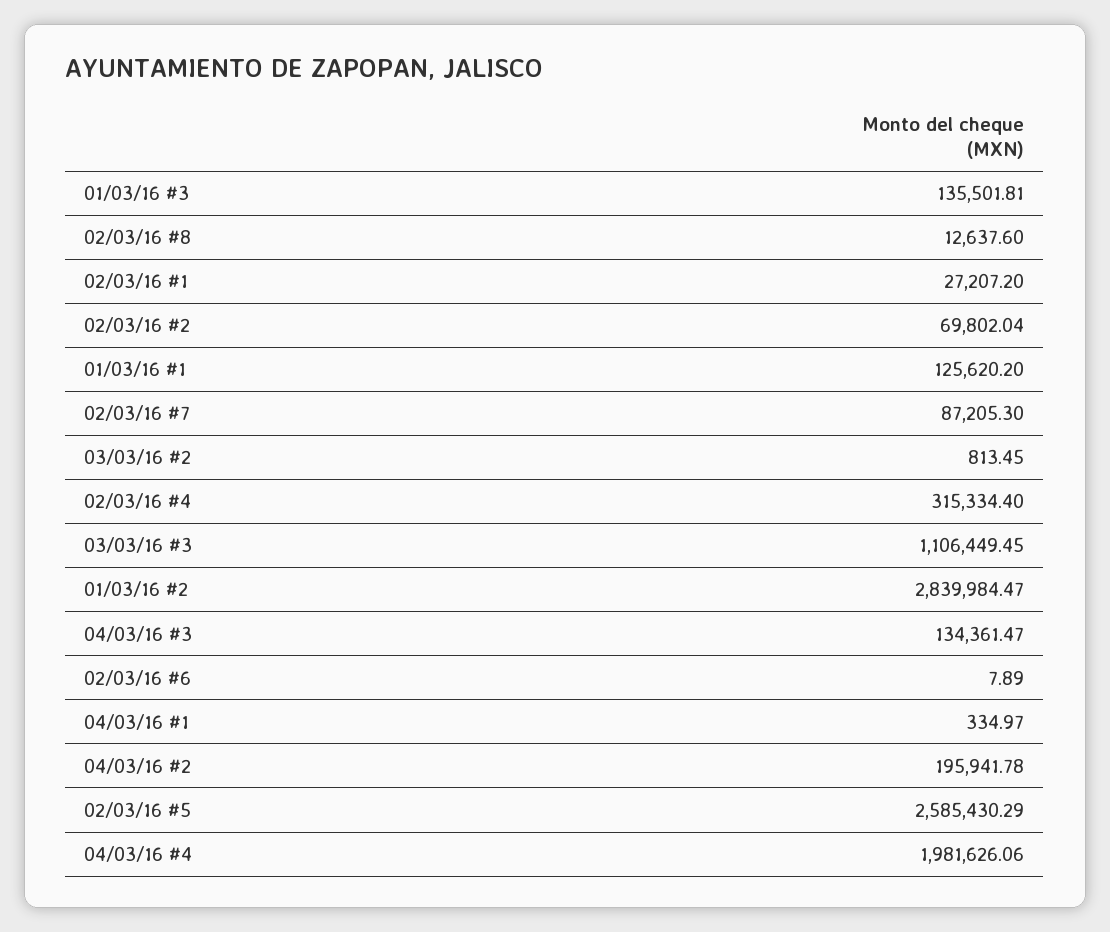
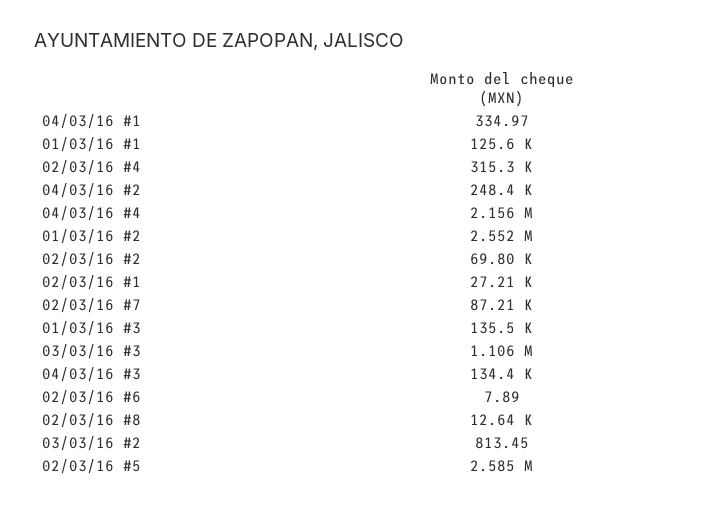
01/03/16 #2: 2839984.47 -> 2552000
04/03/16 #2: 195941.78 -> 248400
04/03/16 #4: 1981626.06 -> 2156000

